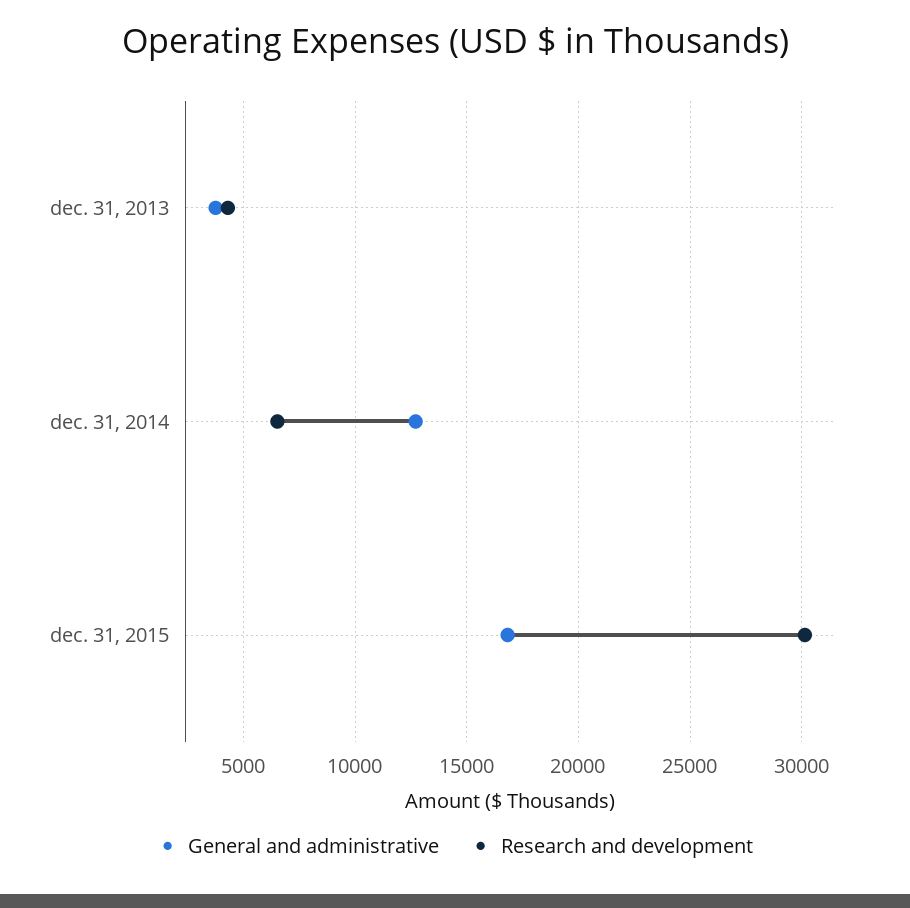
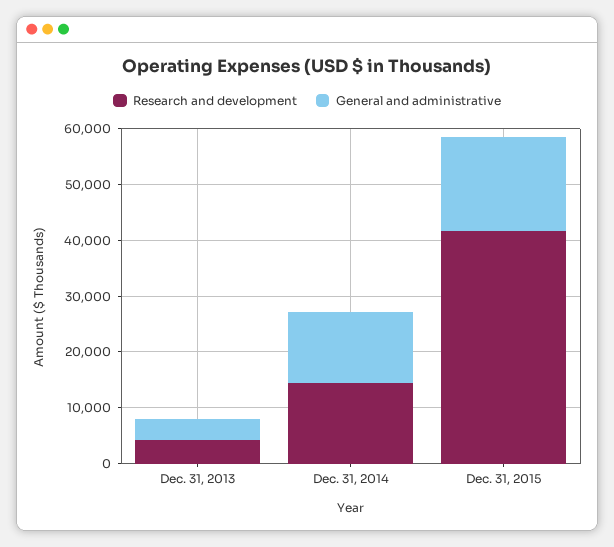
Research and development, dec. 31, 2014: 6500 -> 14000
Research and development, dec. 31, 2015: 30000 -> 42000

